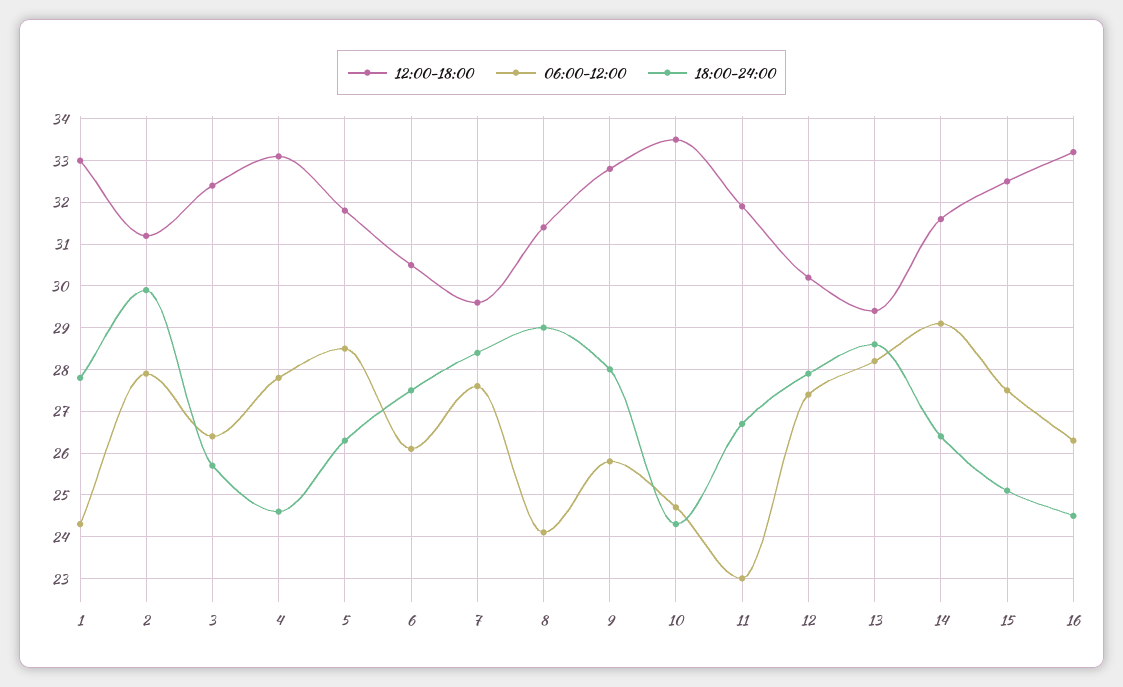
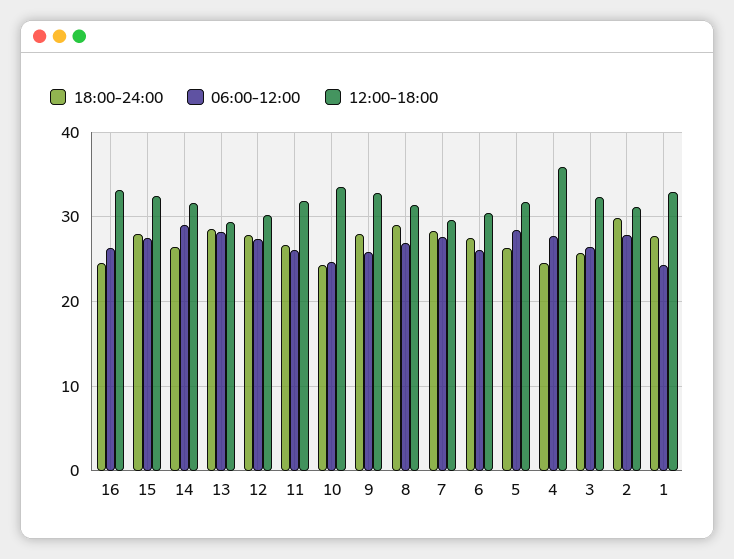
12:00-18:00, 4: 33 -> 36
06:00-12:00, 8: 24 -> 27
06:00-12:00, 11: 23 -> 26
18:00-24:00, 15: 25 -> 28

